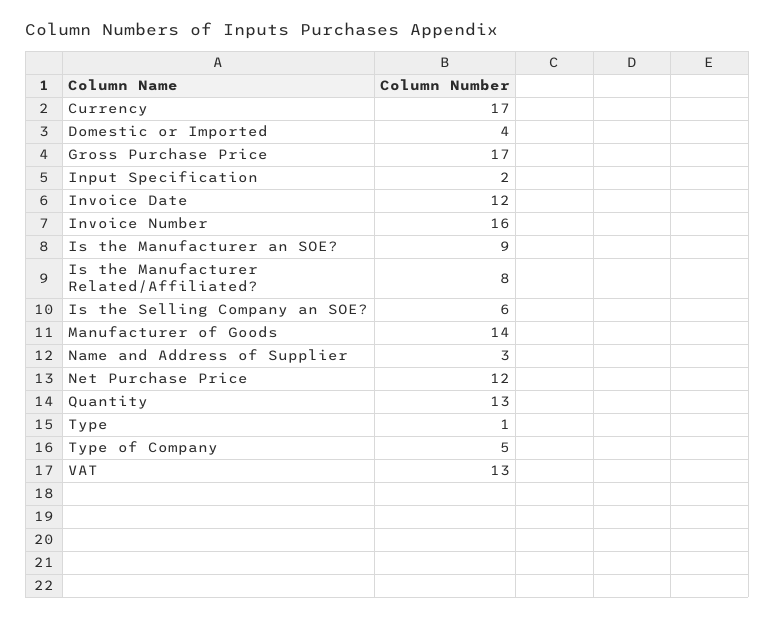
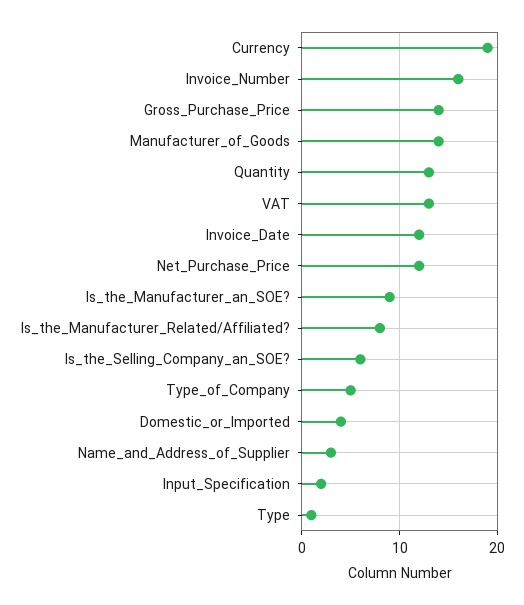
Currency: 17 -> 19
Gross Purchase Price: 17 -> 14

